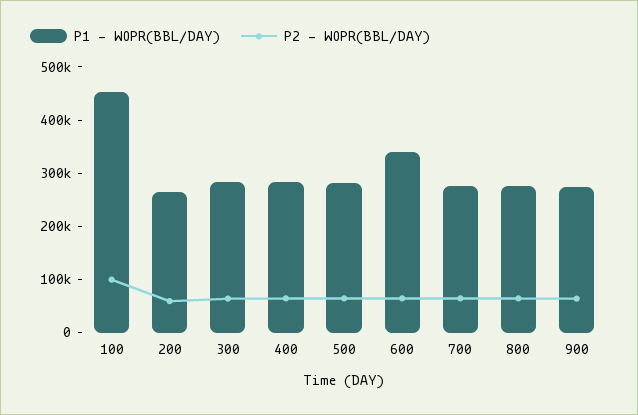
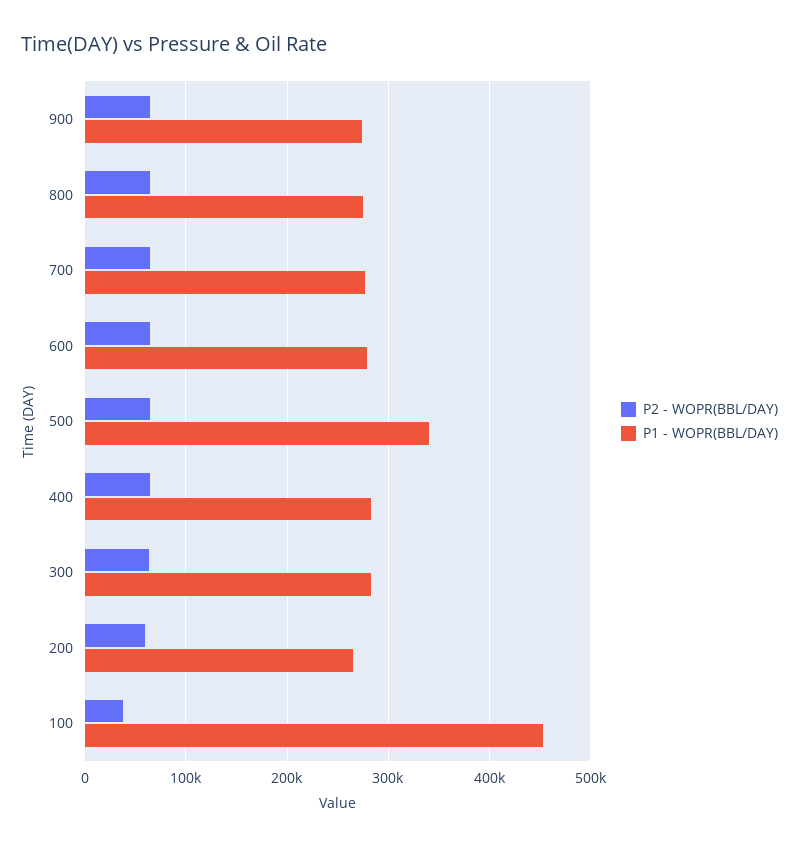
P2 - WOPR(BBL/DAY), 100: 100000 -> 40000
P1 - WOPR(BBL/DAY), 500: 280000 -> 340000
P1 - WOPR(BBL/DAY), 600: 340000 -> 280000

